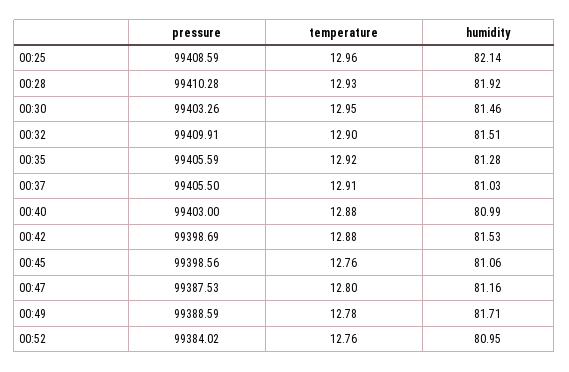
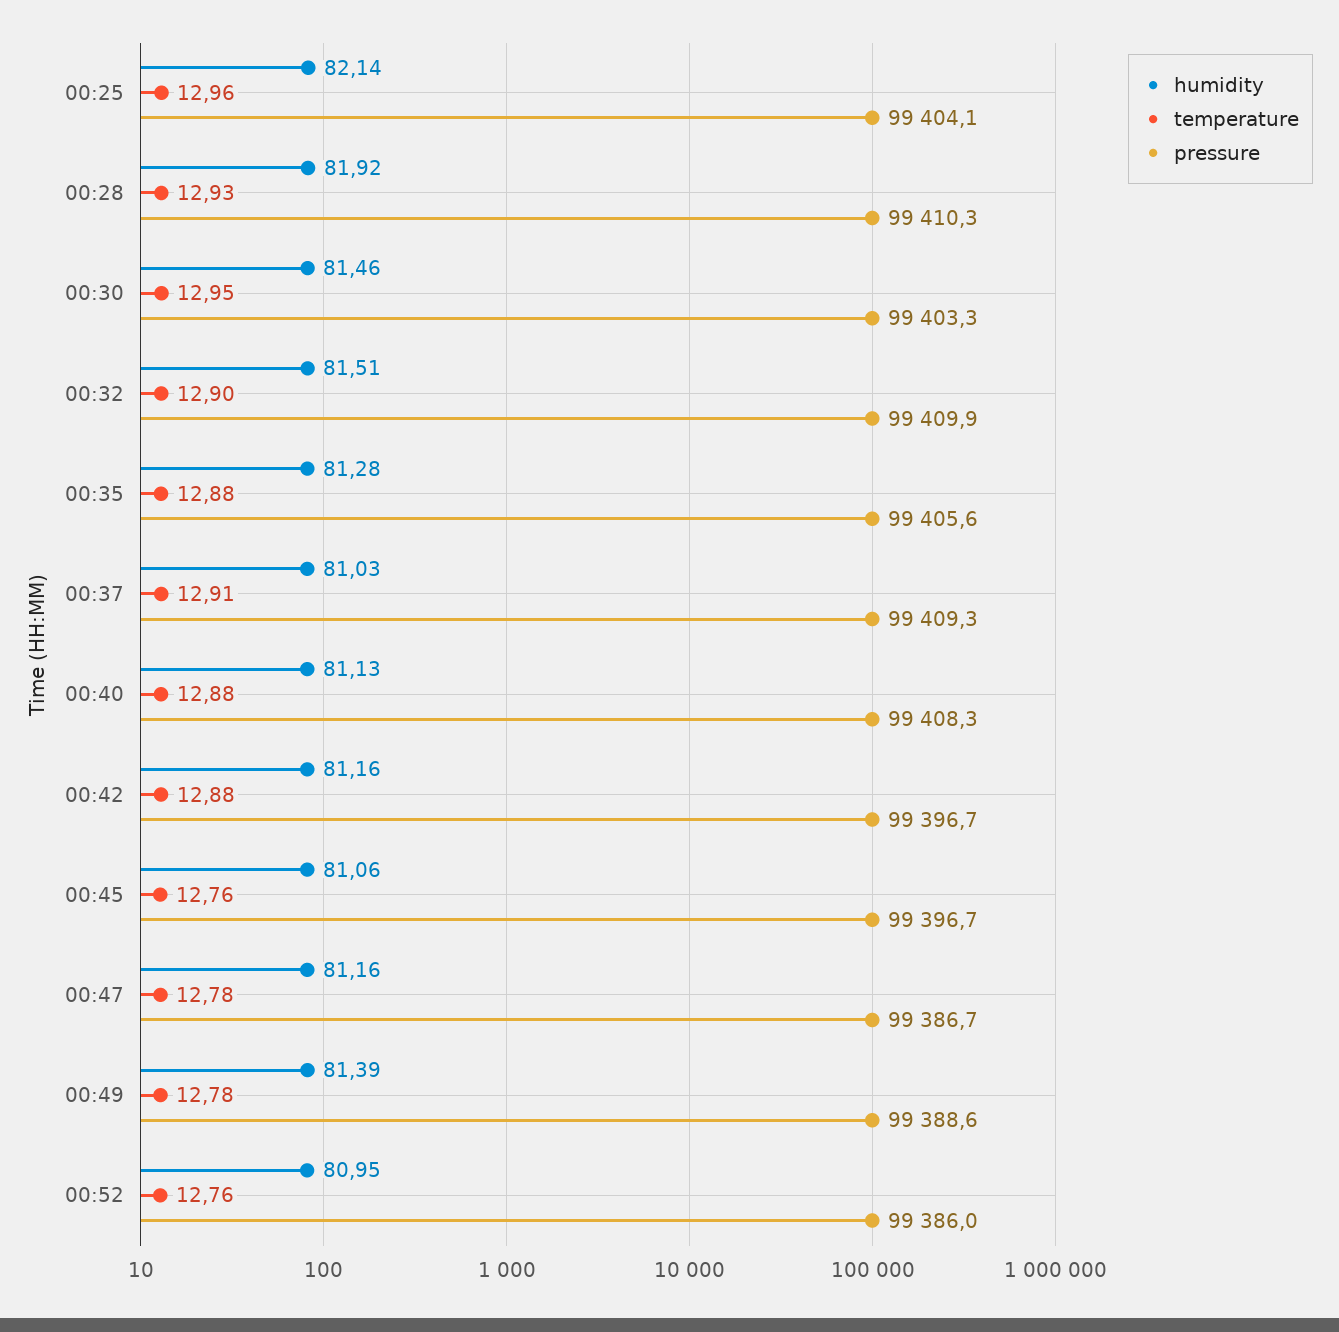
pressure, 00:25: 99408.59 -> 99404.1
temperature, 00:35: 12.92 -> 12.88
pressure, 00:37: 99405.5 -> 99409.3
pressure, 00:40: 99403 -> 99408.3
humidity, 00:40: 80.99 -> 81.13
pressure, 00:42: 99398.69 -> 99396.7
humidity, 00:42: 81.53 -> 81.16
pressure, 00:45: 99398.56 -> 99396.7
pressure, 00:47: 99387.53 -> 99386.7
temperature, 00:47: 12.8 -> 12.78
humidity, 00:49: 81.71 -> 81.39
pressure, 00:52: 99384.02 -> 99386

